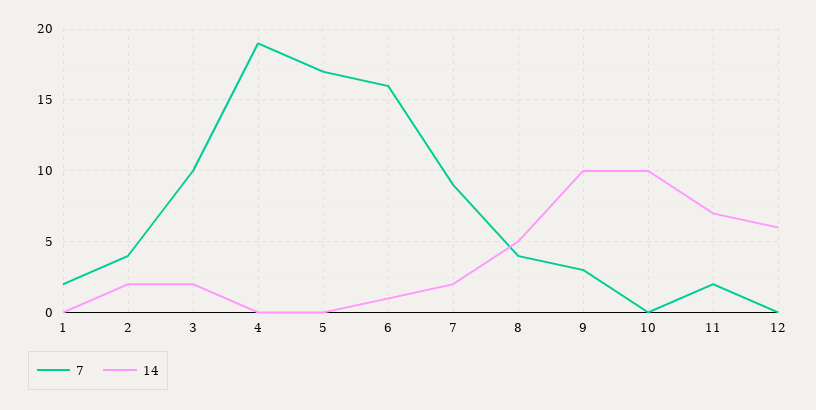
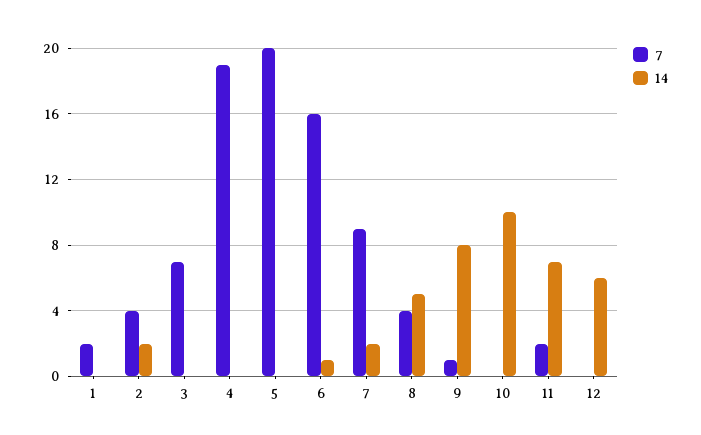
7, 3: 10 -> 7
14, 3: 2 -> 0
7, 5: 17 -> 20
7, 9: 3 -> 1
14, 9: 10 -> 8

